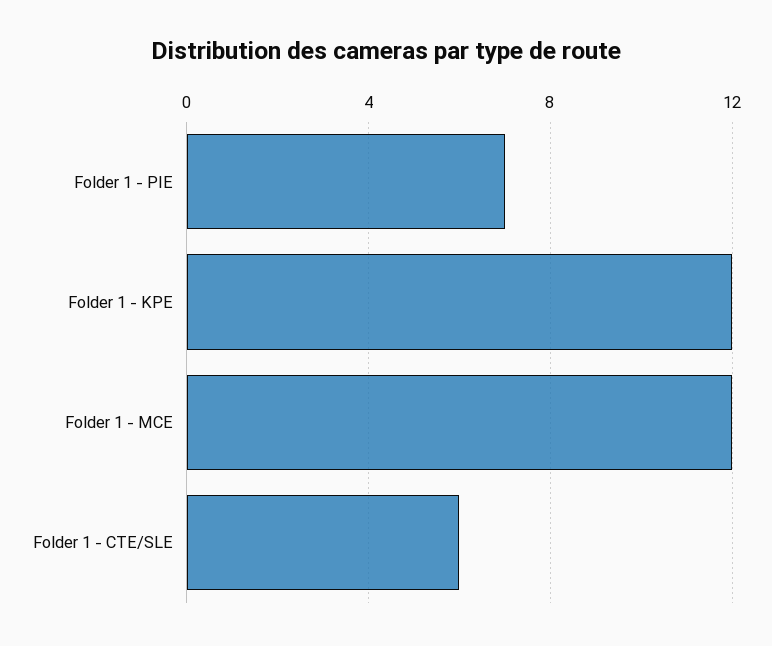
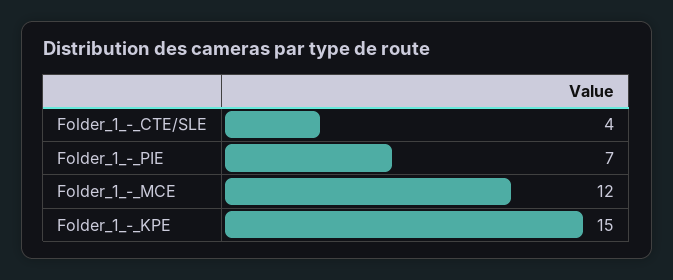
Folder 1 - KPE: 12 -> 15
Folder 1 - CTE/SLE: 6 -> 4

